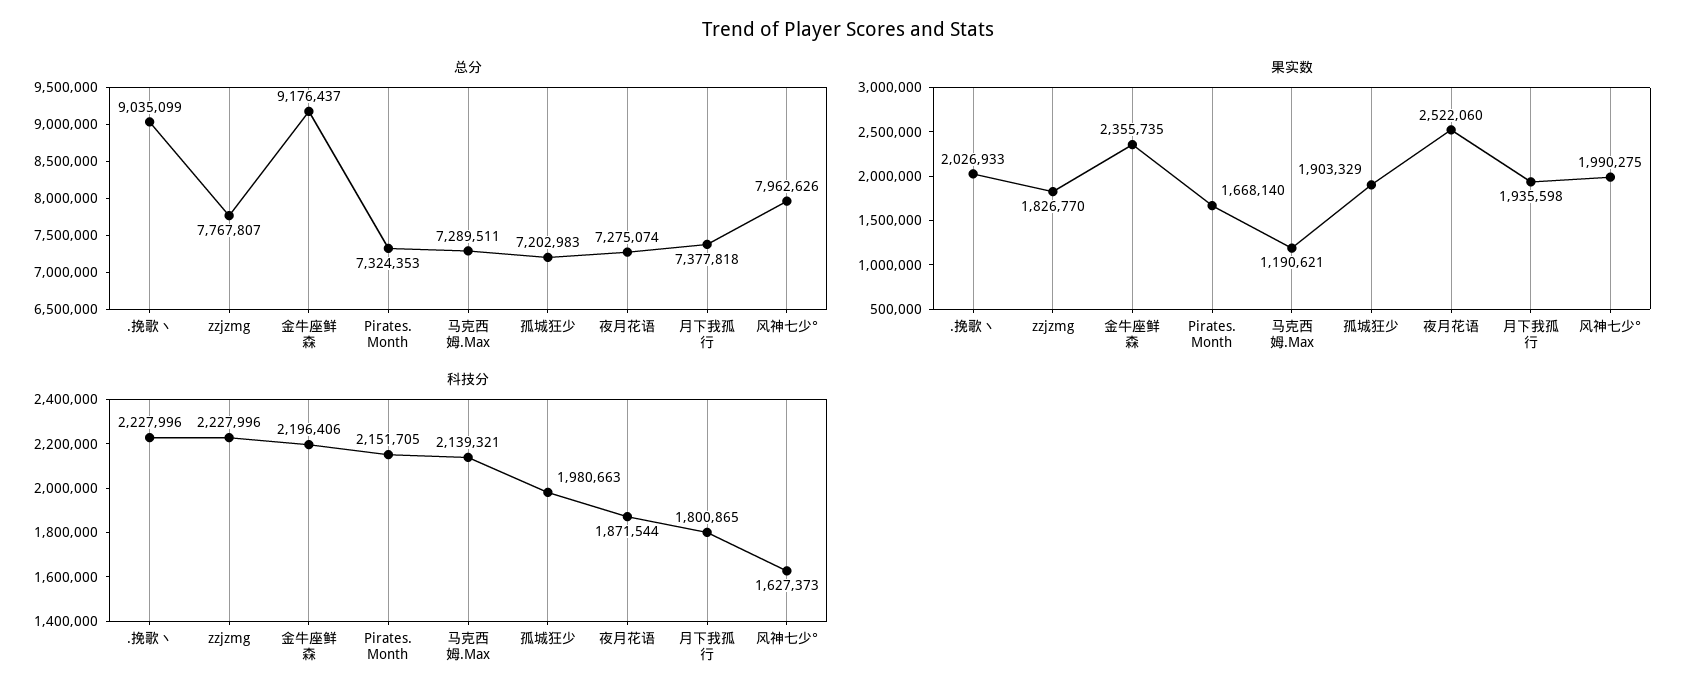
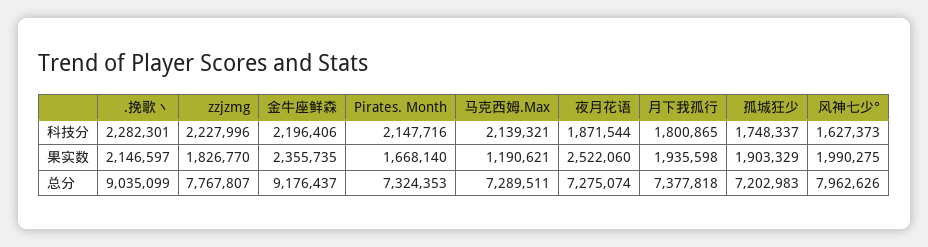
果实数, .挽歌丶: 2026933 -> 2146597
科技分, .挽歌丶: 2227996 -> 2282301
科技分, Pirates. Month: 2151705 -> 2147716
科技分, 孤城狂少: 1980663 -> 1748337

